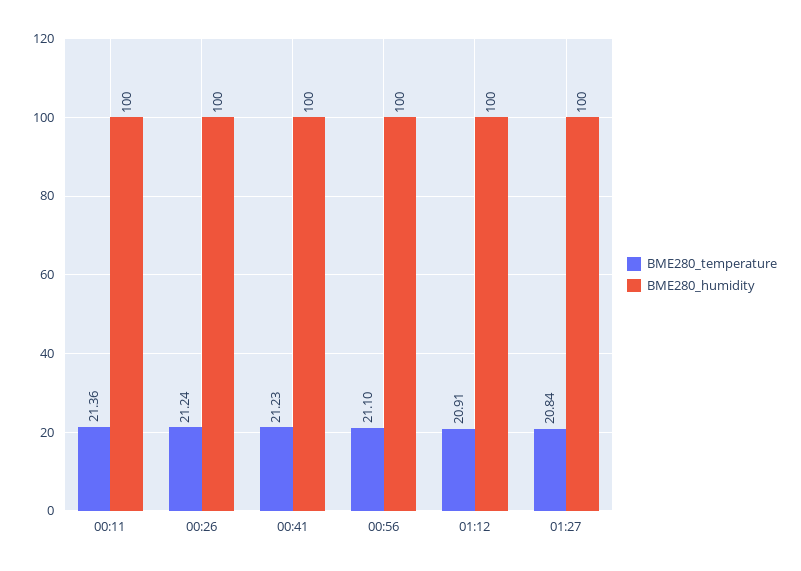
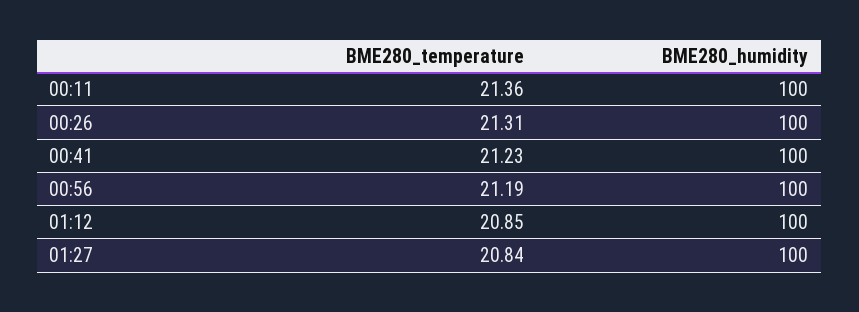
BME280_temperature, 00:26: 21.24 -> 21.31
BME280_temperature, 00:56: 21.1 -> 21.19
BME280_temperature, 01:12: 20.91 -> 20.85

